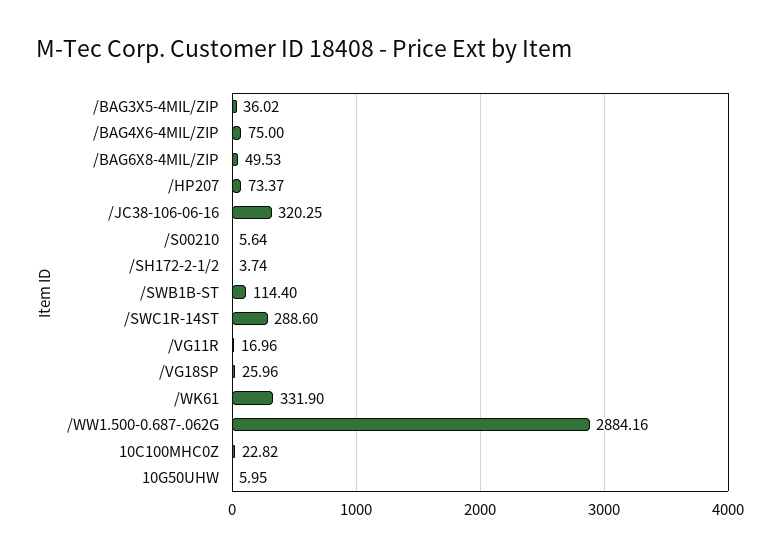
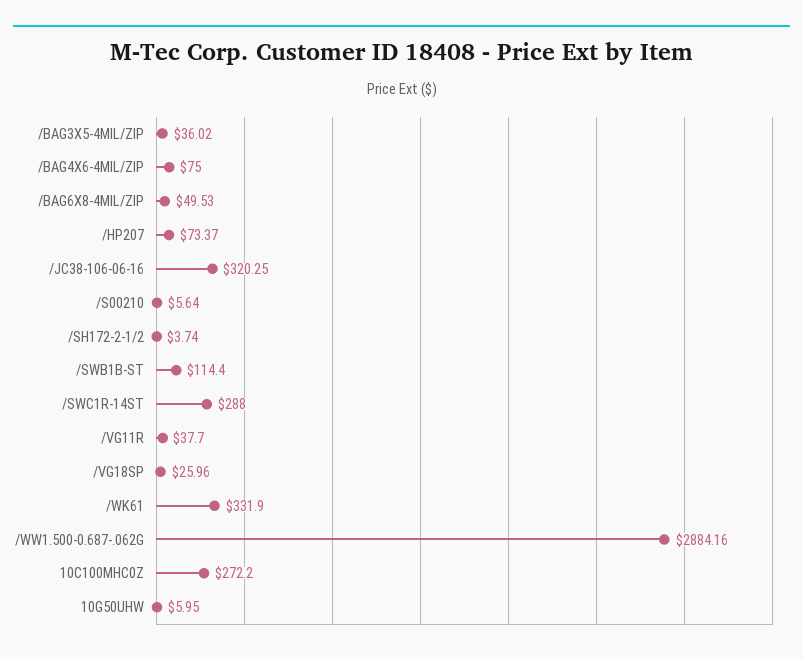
/SWC1R-14ST: 288.6 -> 288
/VG11R: 16.96 -> 37.7
10C100MHC0Z: 22.82 -> 272.2

